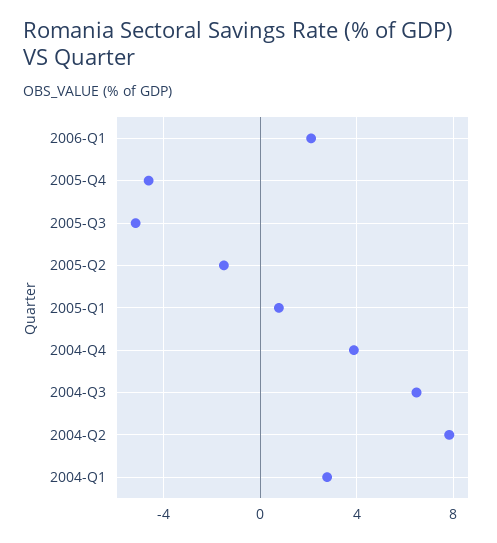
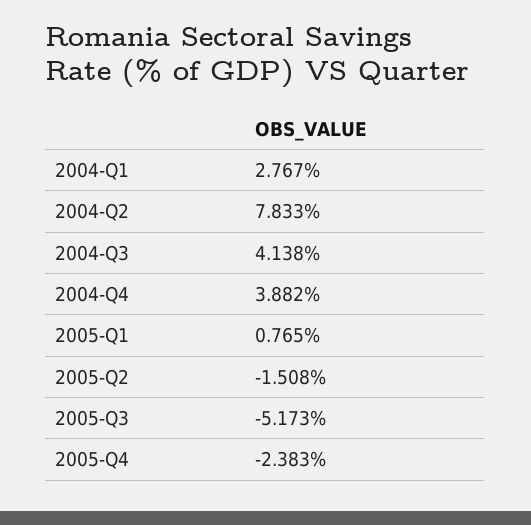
2006-Q1: 2 -> none
2005-Q4: -4.5 -> -2.383
2004-Q3: 6.5 -> 4.138

